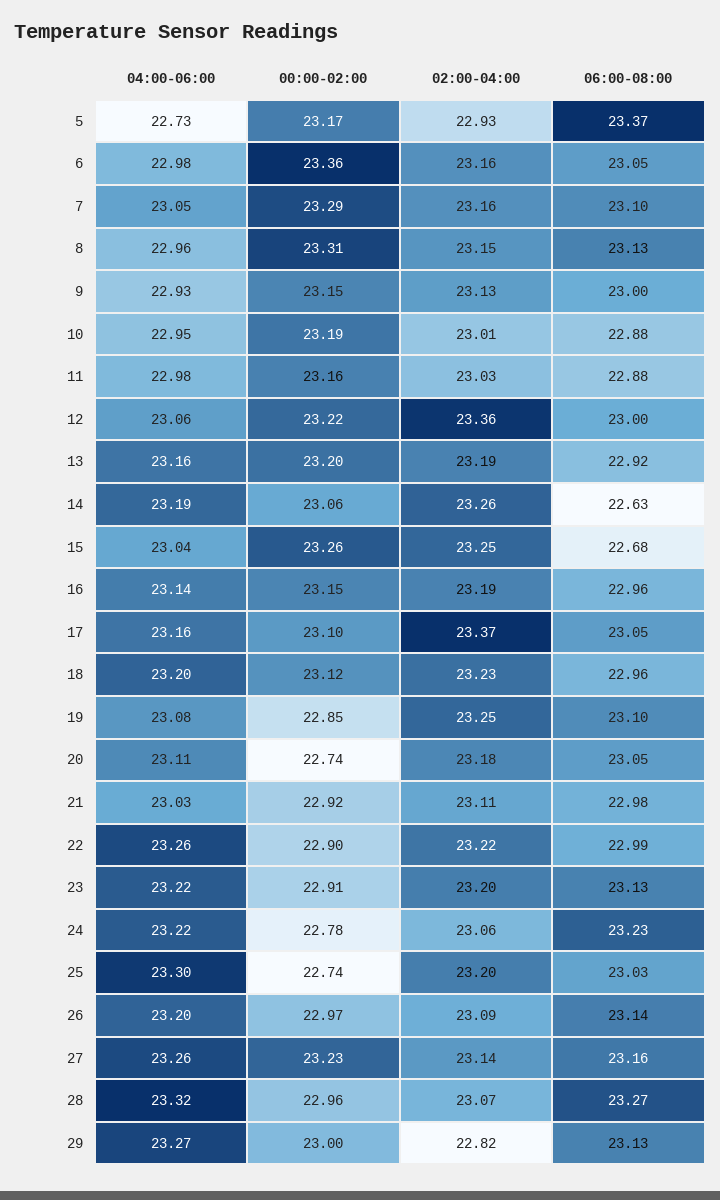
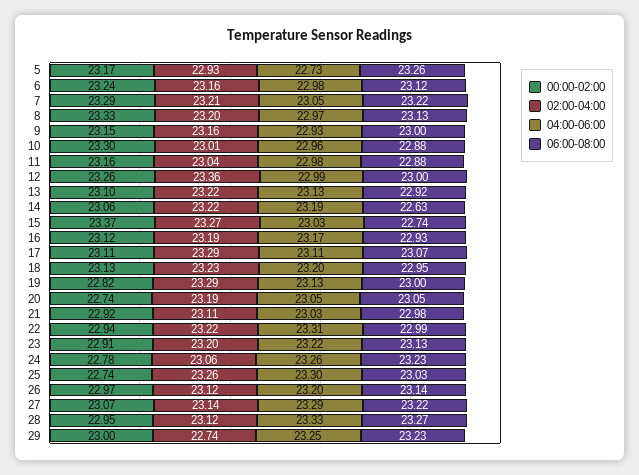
06:00-08:00, 5: 23.37 -> 23.26
00:00-02:00, 6: 23.36 -> 23.24
06:00-08:00, 6: 23.05 -> 23.12
02:00-04:00, 7: 23.16 -> 23.21
06:00-08:00, 7: 23.1 -> 23.22
04:00-06:00, 8: 22.96 -> 22.97
00:00-02:00, 8: 23.31 -> 23.33
02:00-04:00, 8: 23.15 -> 23.2
02:00-04:00, 9: 23.13 -> 23.16
04:00-06:00, 10: 22.95 -> 22.96
00:00-02:00, 10: 23.19 -> 23.3
02:00-04:00, 11: 23.03 -> 23.04
04:00-06:00, 12: 23.06 -> 22.99
00:00-02:00, 12: 23.22 -> 23.26
04:00-06:00, 13: 23.16 -> 23.13
00:00-02:00, 13: 23.2 -> 23.1
02:00-04:00, 13: 23.19 -> 23.22
02:00-04:00, 14: 23.26 -> 23.22
04:00-06:00, 15: 23.04 -> 23.03
00:00-02:00, 15: 23.26 -> 23.37
02:00-04:00, 15: 23.25 -> 23.27
06:00-08:00, 15: 22.68 -> 22.74
04:00-06:00, 16: 23.14 -> 23.17
00:00-02:00, 16: 23.15 -> 23.12
06:00-08:00, 16: 22.96 -> 22.93
04:00-06:00, 17: 23.16 -> 23.11
00:00-02:00, 17: 23.1 -> 23.11
02:00-04:00, 17: 23.37 -> 23.29
06:00-08:00, 17: 23.05 -> 23.07
00:00-02:00, 18: 23.12 -> 23.13
06:00-08:00, 18: 22.96 -> 22.95
04:00-06:00, 19: 23.08 -> 23.13
00:00-02:00, 19: 22.85 -> 22.82
02:00-04:00, 19: 23.25 -> 23.29
06:00-08:00, 19: 23.1 -> 23
04:00-06:00, 20: 23.11 -> 23.05
02:00-04:00, 20: 23.18 -> 23.19
04:00-06:00, 22: 23.26 -> 23.31
00:00-02:00, 22: 22.9 -> 22.94
04:00-06:00, 24: 23.22 -> 23.26
02:00-04:00, 25: 23.2 -> 23.26
02:00-04:00, 26: 23.09 -> 23.12
04:00-06:00, 27: 23.26 -> 23.29
00:00-02:00, 27: 23.23 -> 23.07
06:00-08:00, 27: 23.16 -> 23.22
04:00-06:00, 28: 23.32 -> 23.33
00:00-02:00, 28: 22.96 -> 22.95
02:00-04:00, 28: 23.07 -> 23.12
04:00-06:00, 29: 23.27 -> 23.25
02:00-04:00, 29: 22.82 -> 22.74
06:00-08:00, 29: 23.13 -> 23.23

